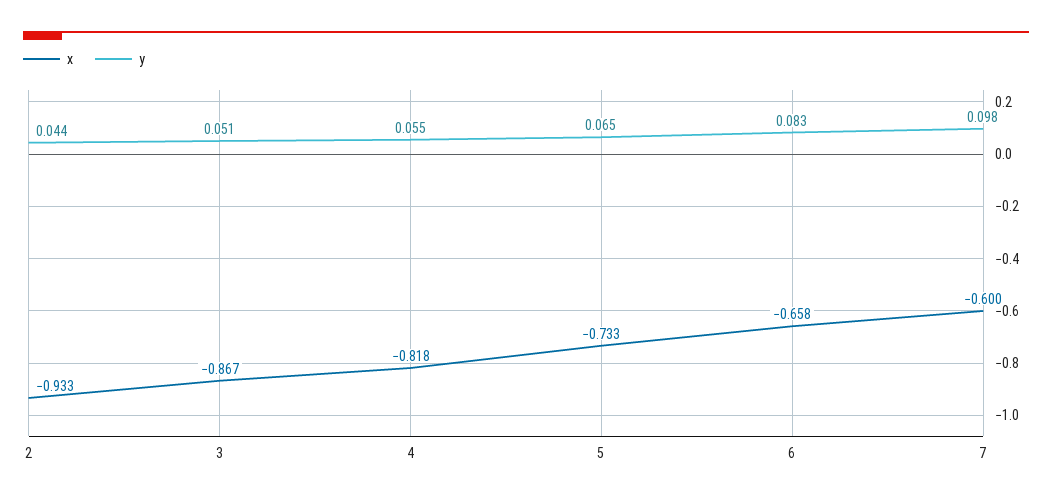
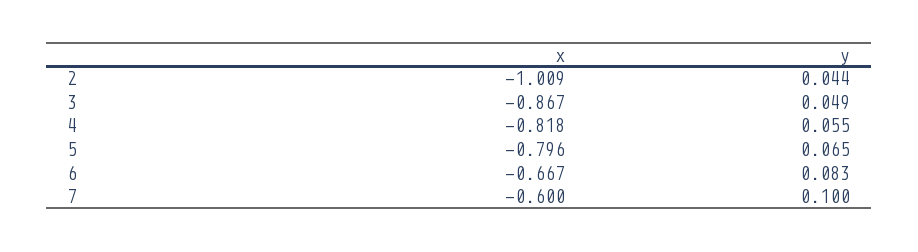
x, 2: -0.933 -> -1.009
y, 3: 0.051 -> 0.049
x, 5: -0.733 -> -0.796
x, 6: -0.658 -> -0.667
y, 7: 0.098 -> 0.1

